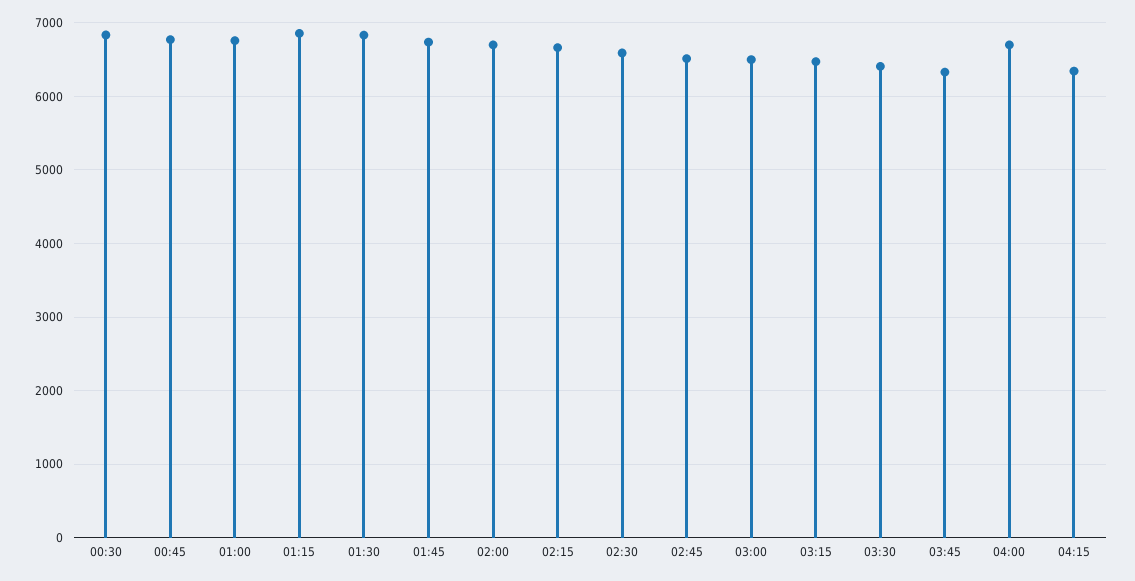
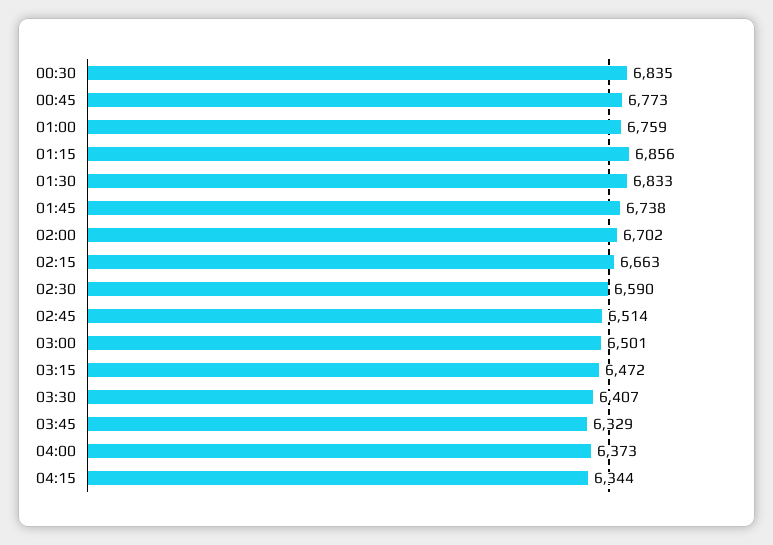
04:00: 6700 -> 6373

